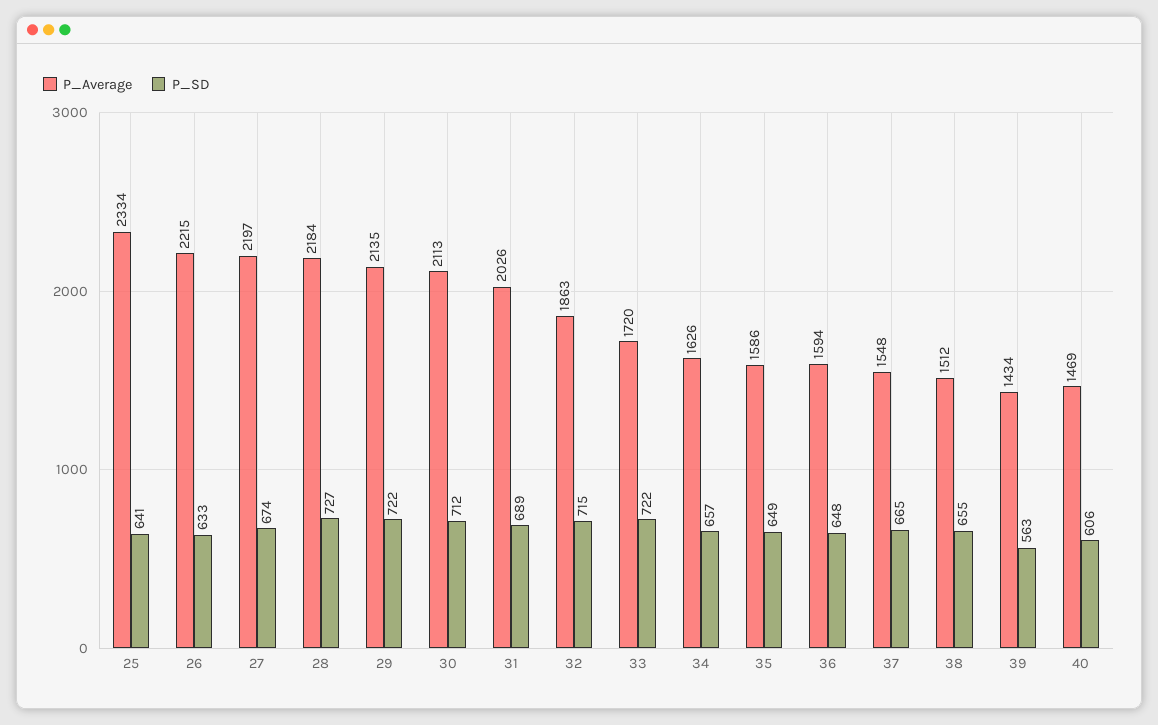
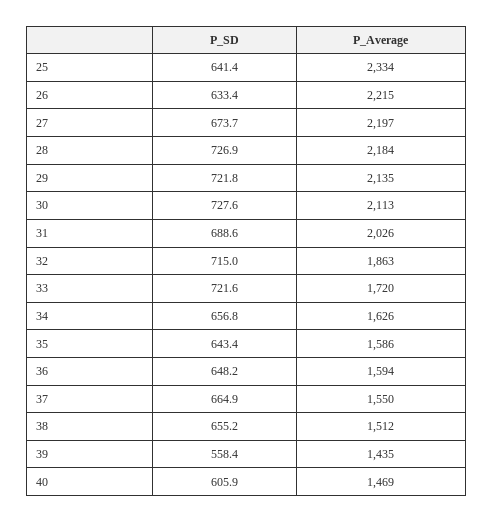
P_SD, 30: 712 -> 727.6
P_SD, 35: 649 -> 643.4
P_Average, 37: 1548 -> 1550
P_Average, 39: 1434 -> 1435
P_SD, 39: 563 -> 558.4

